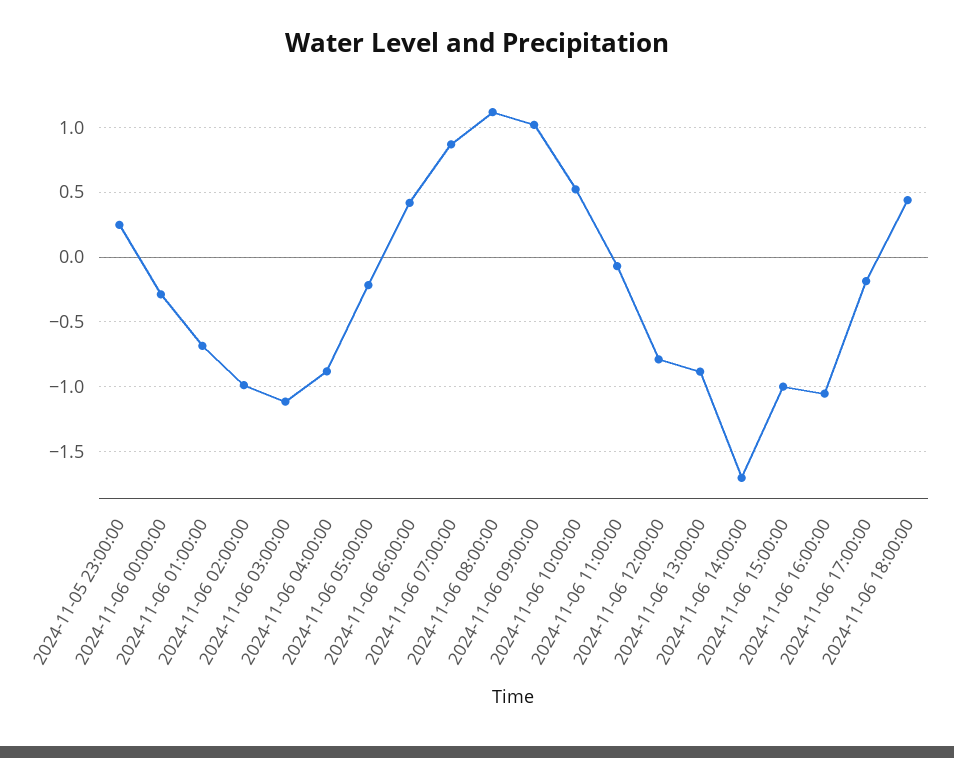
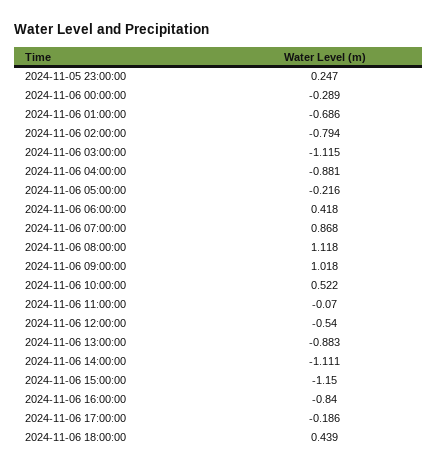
2024-11-06 02:00:00: -1 -> -0.794
2024-11-06 12:00:00: -0.8 -> -0.54
2024-11-06 14:00:00: -1.7 -> -1.111
2024-11-06 15:00:00: -1 -> -1.15
2024-11-06 16:00:00: -1.05 -> -0.84

